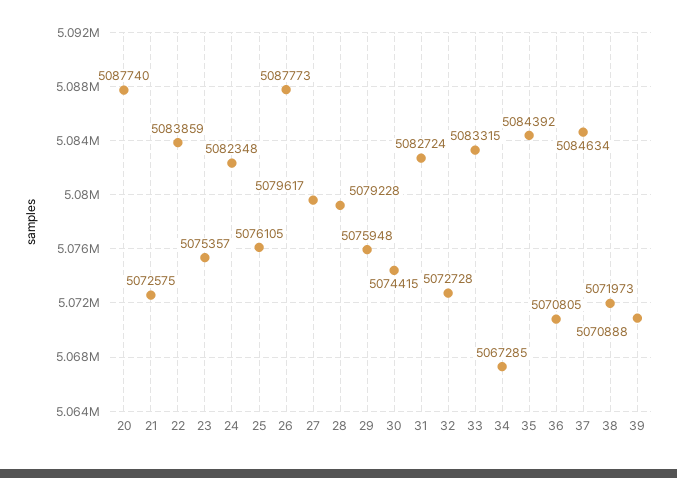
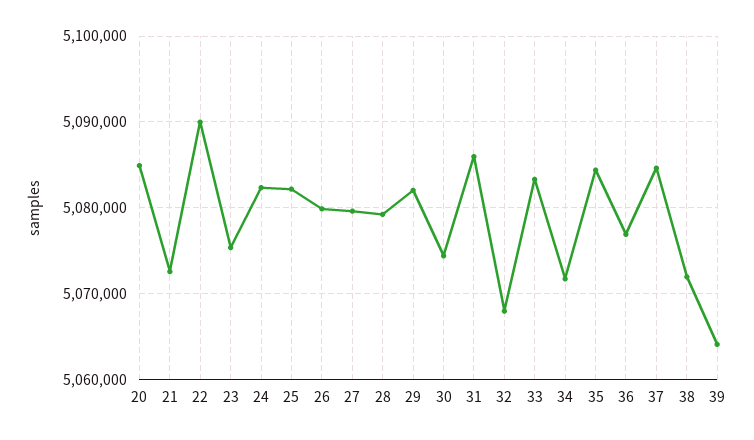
20: 5087740 -> 5085000
22: 5083859 -> 5090000
25: 5076105 -> 5082000
26: 5087773 -> 5080000
29: 5075948 -> 5082000
31: 5082724 -> 5086000
32: 5072728 -> 5068000
34: 5067285 -> 5072000
36: 5070805 -> 5077000
39: 5070888 -> 5064000

